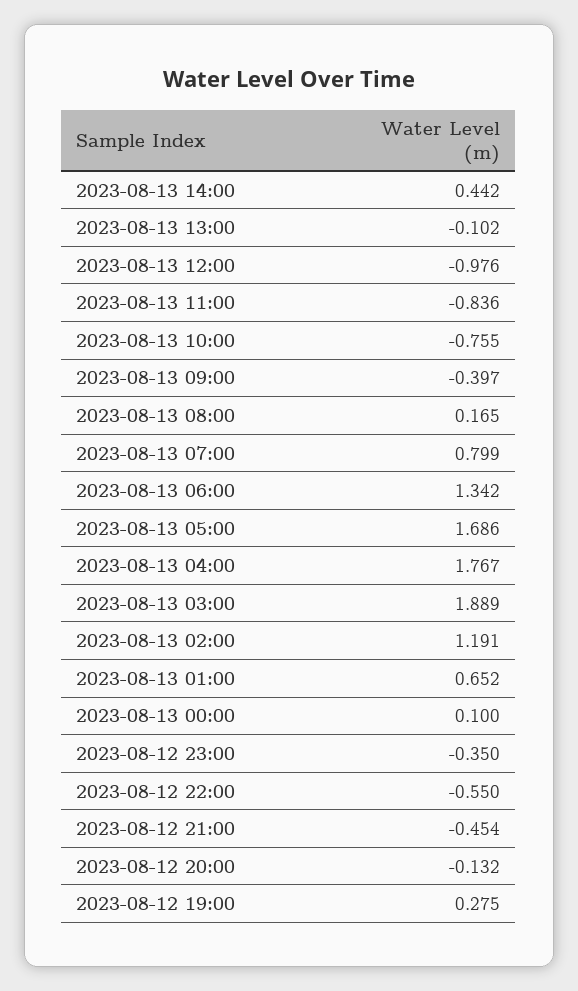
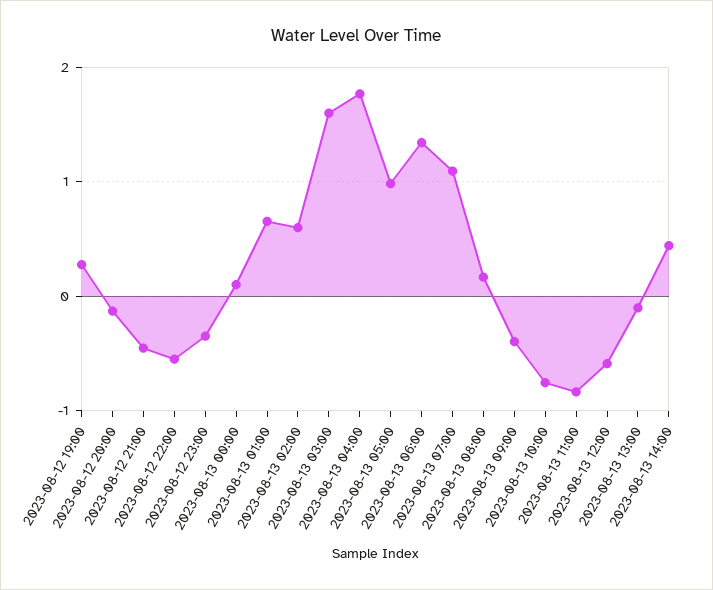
2023-08-13 12:00: -0.976 -> -0.6
2023-08-13 07:00: 0.799 -> 1.1
2023-08-13 05:00: 1.686 -> 1
2023-08-13 03:00: 1.889 -> 1.6
2023-08-13 02:00: 1.191 -> 0.6

